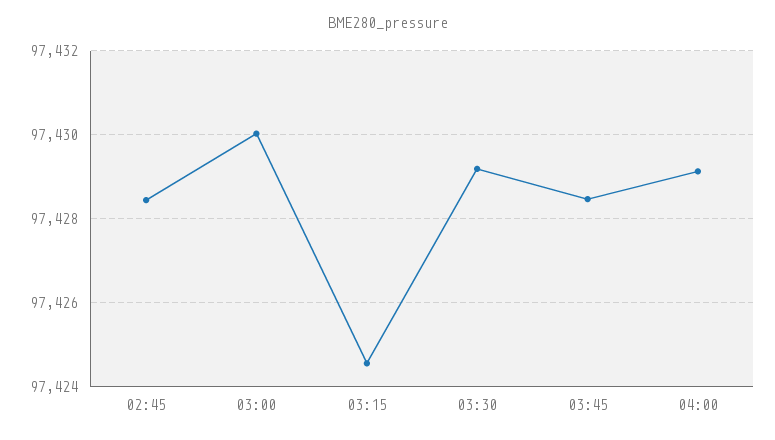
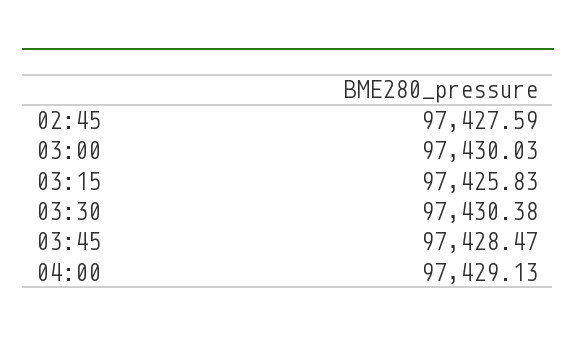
02:45: 97428.4 -> 97427.59
03:15: 97424.6 -> 97425.83
03:30: 97429.2 -> 97430.38

